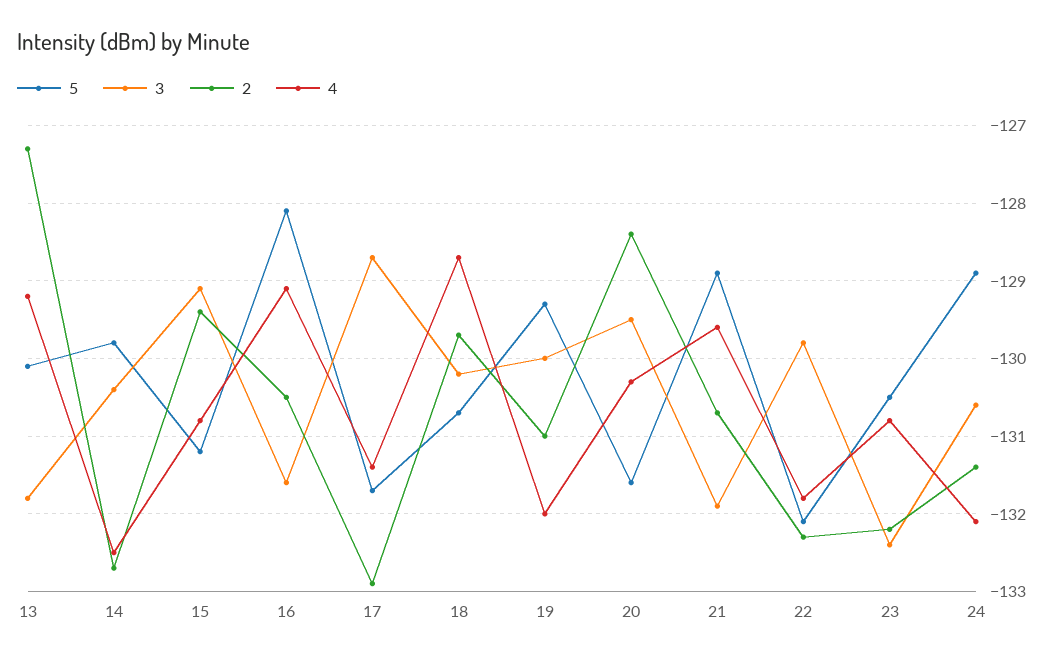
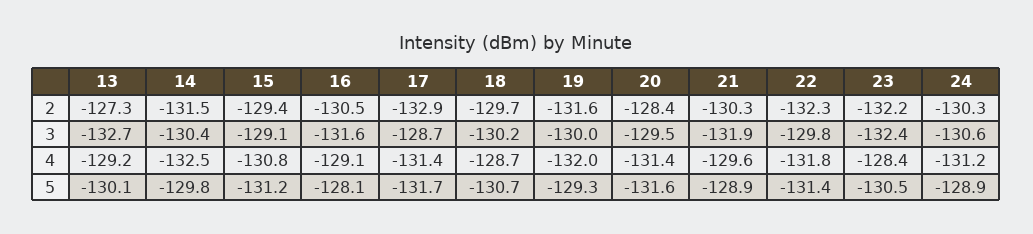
3, 13: -131.8 -> -132.7
2, 14: -132.7 -> -131.5
2, 19: -131 -> -131.6
4, 20: -130.3 -> -131.4
2, 21: -130.7 -> -130.3
5, 22: -132.1 -> -131.4
4, 23: -130.8 -> -128.4
2, 24: -131.4 -> -130.3
4, 24: -132.1 -> -131.2

